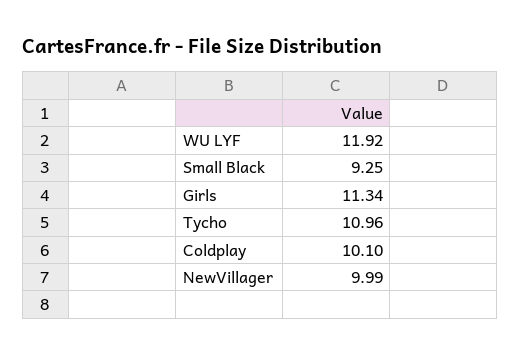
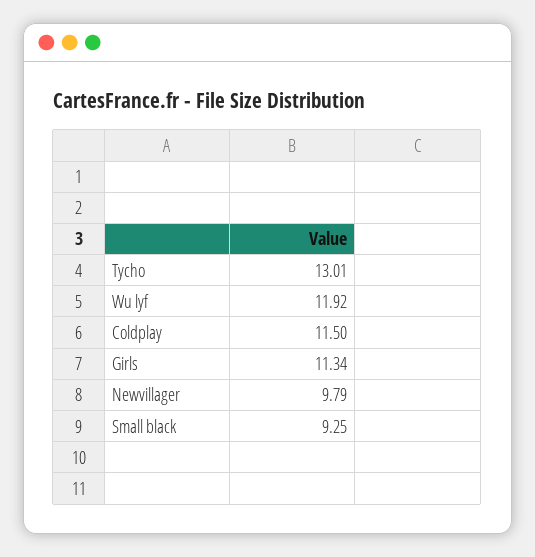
Tycho: 10.96 -> 13.01
Coldplay: 10.1 -> 11.5
NewVillager: 9.99 -> 9.79

